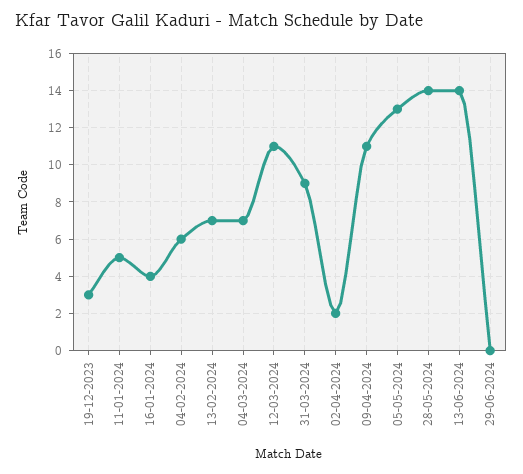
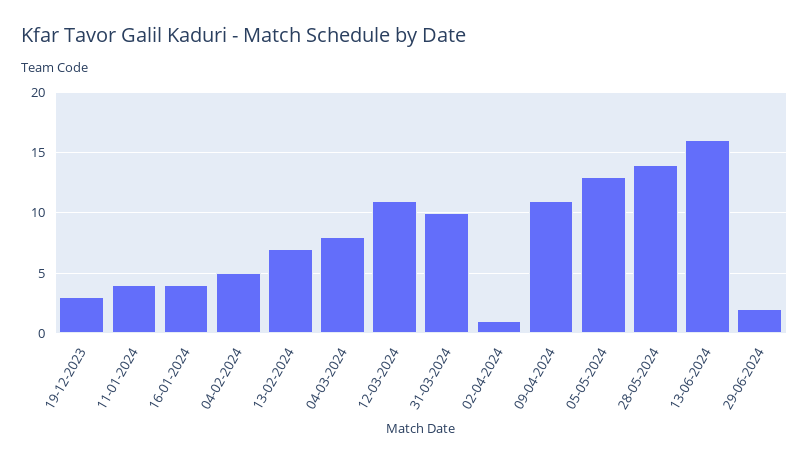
11-01-2024: 5 -> 4
04-02-2024: 6 -> 5
04-03-2024: 7 -> 8
31-03-2024: 9 -> 10
02-04-2024: 2 -> 1
13-06-2024: 14 -> 16
29-06-2024: 0 -> 2

